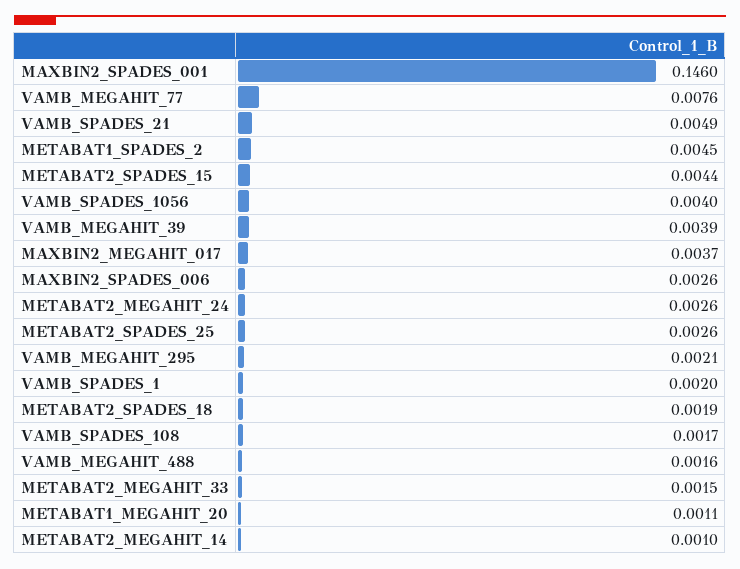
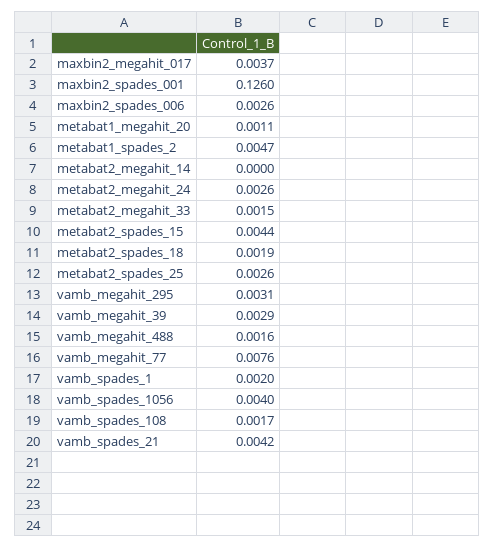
MAXBIN2_SPADES_001: 0.146 -> 0.126
VAMB_SPADES_21: 0.0049 -> 0.0042
METABAT1_SPADES_2: 0.0045 -> 0.0047
VAMB_MEGAHIT_39: 0.0039 -> 0.0029
VAMB_MEGAHIT_295: 0.0021 -> 0.0031
METABAT2_MEGAHIT_14: 0.001 -> 0

